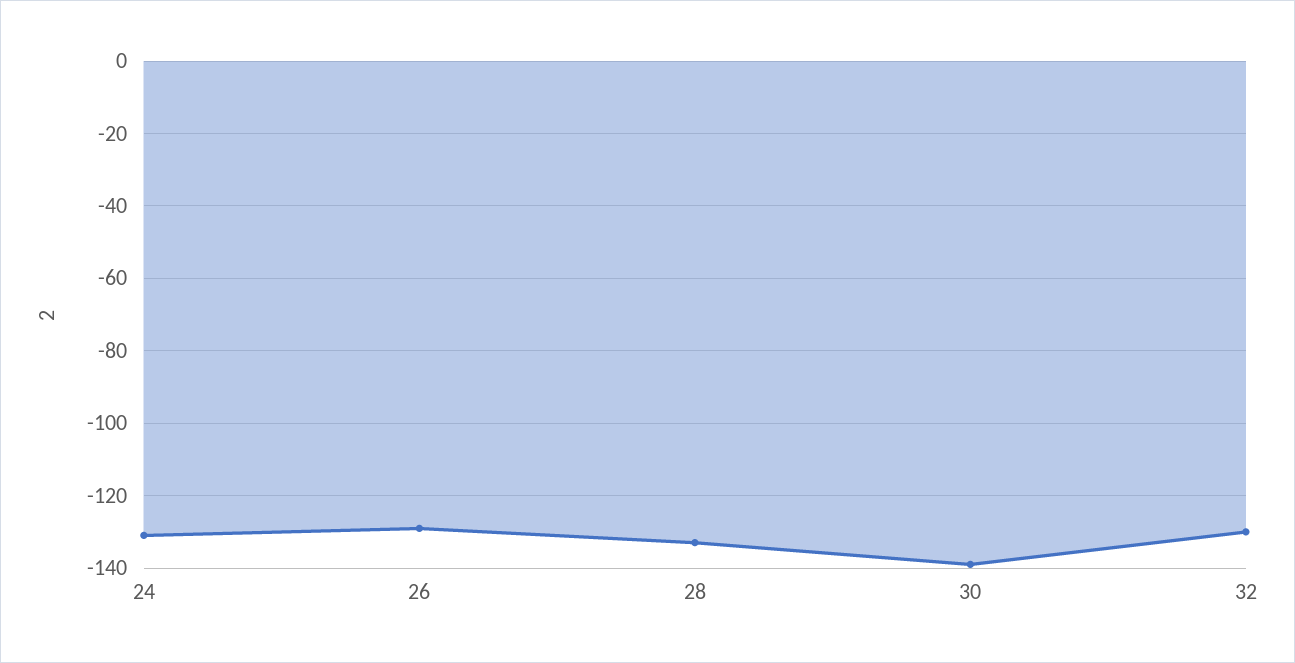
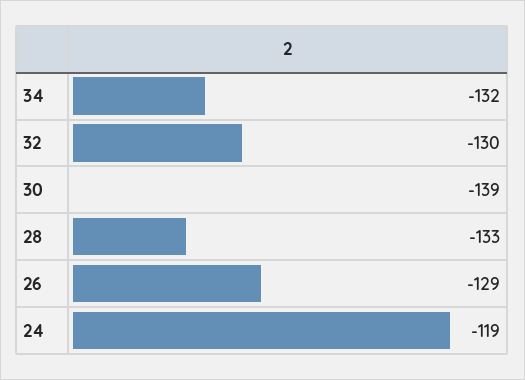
24: -130 -> -119
34: none -> -132

